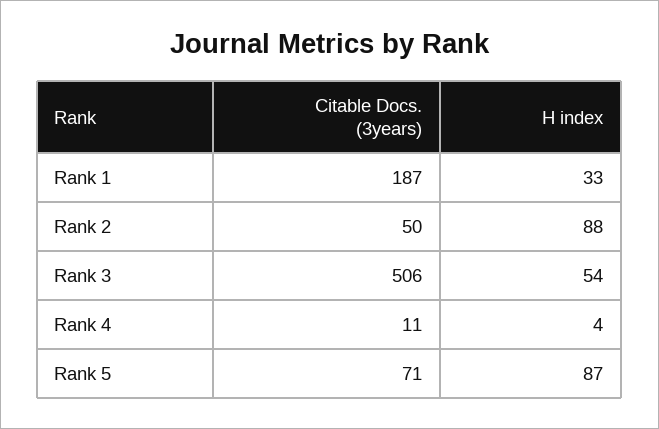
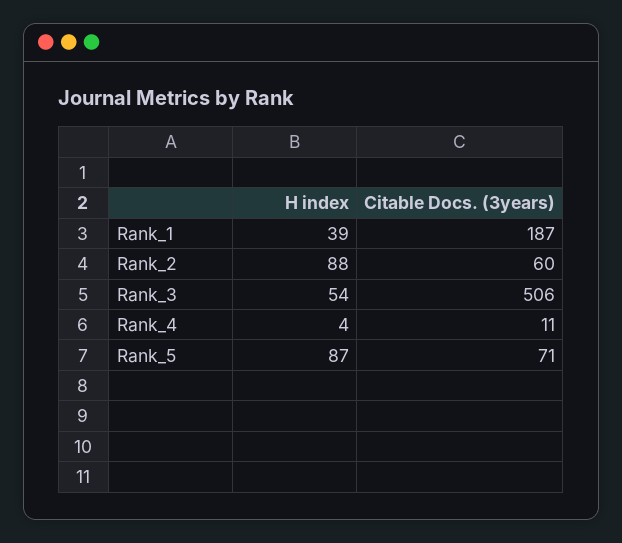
H index, Rank 1: 33 -> 39
Citable Docs. (3years), Rank 2: 50 -> 60

